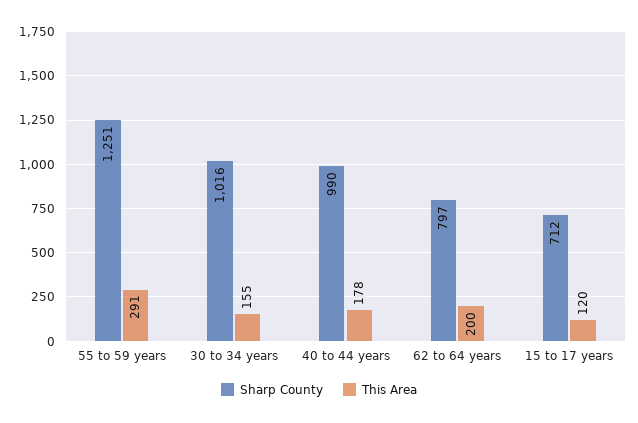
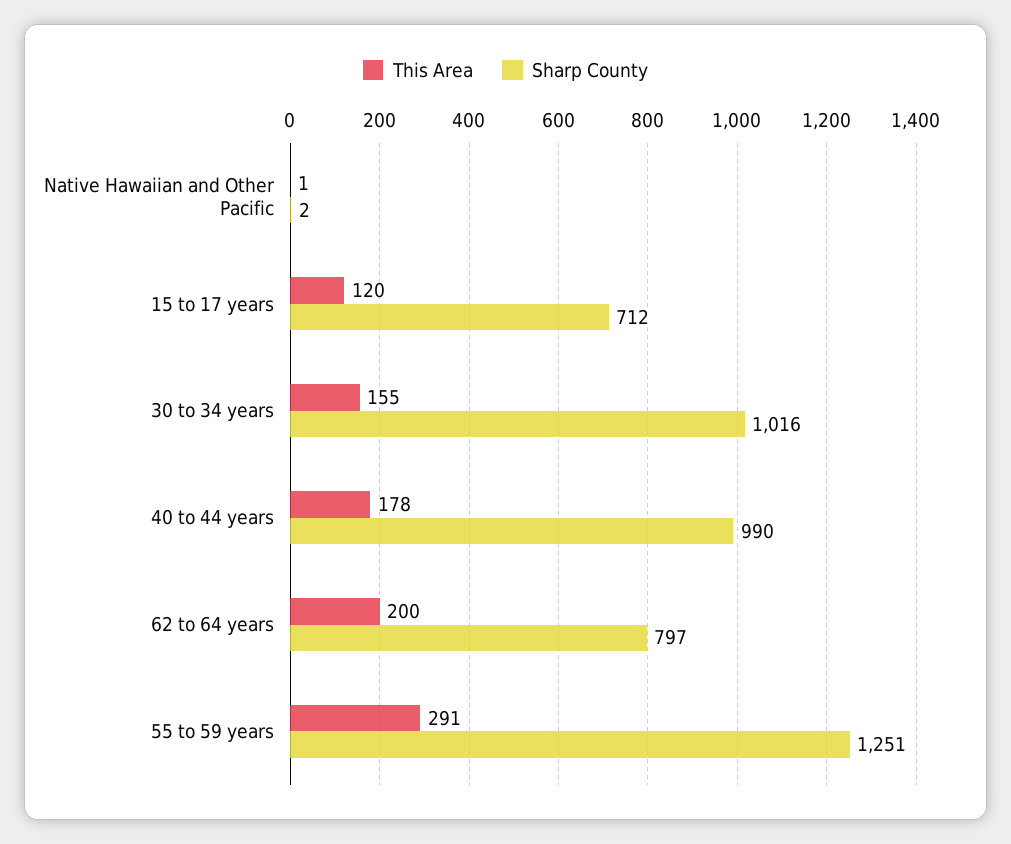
This Area, Native Hawaiian and Other Pacific: none -> 1
Sharp County, Native Hawaiian and Other Pacific: none -> 2

